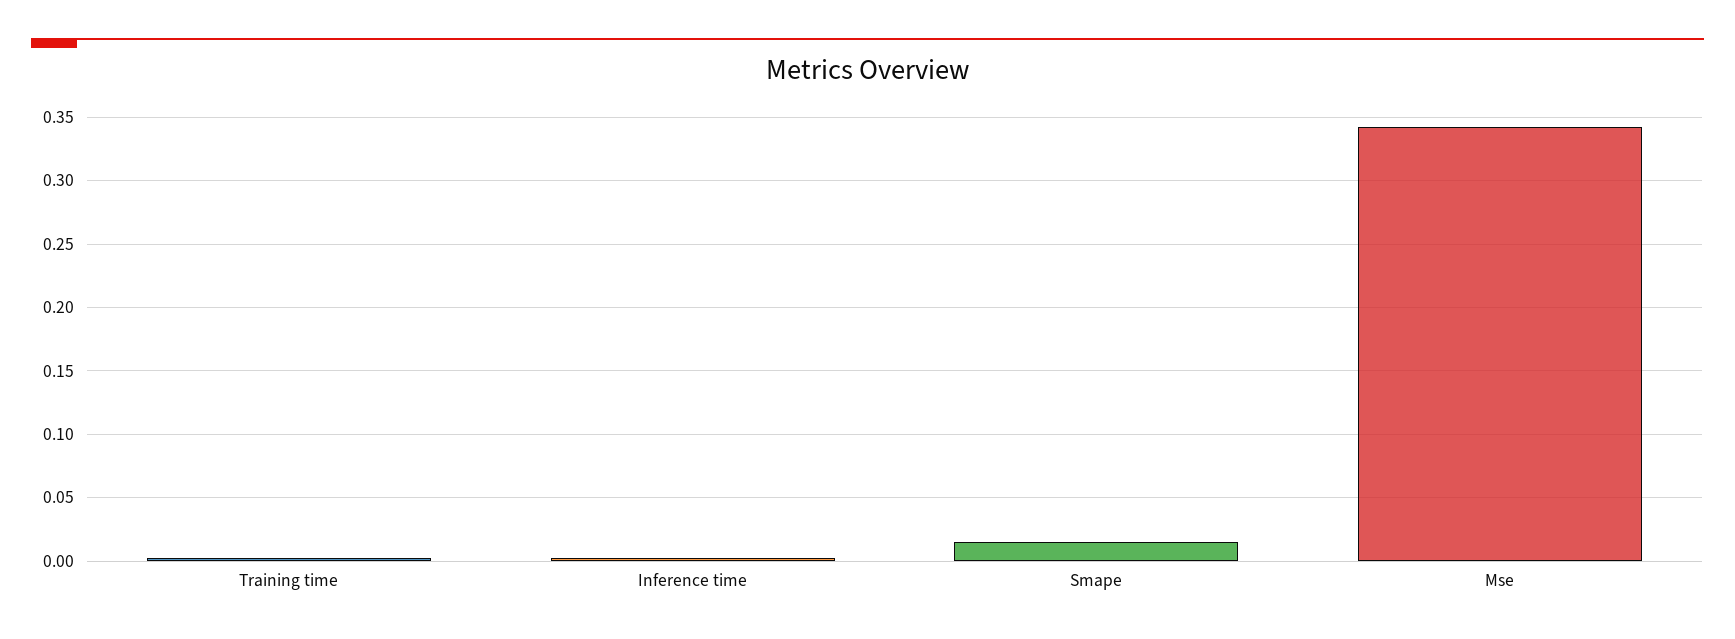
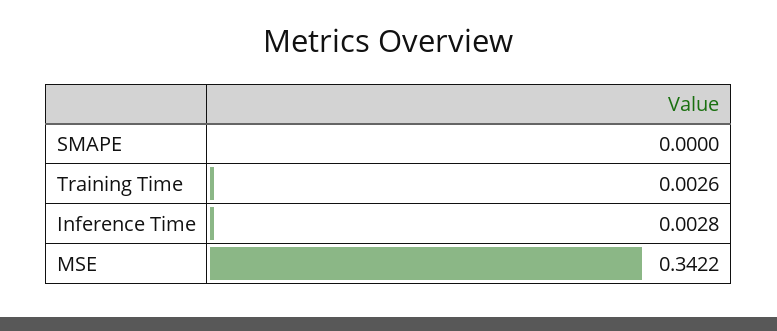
Smape: 0.015 -> 0

